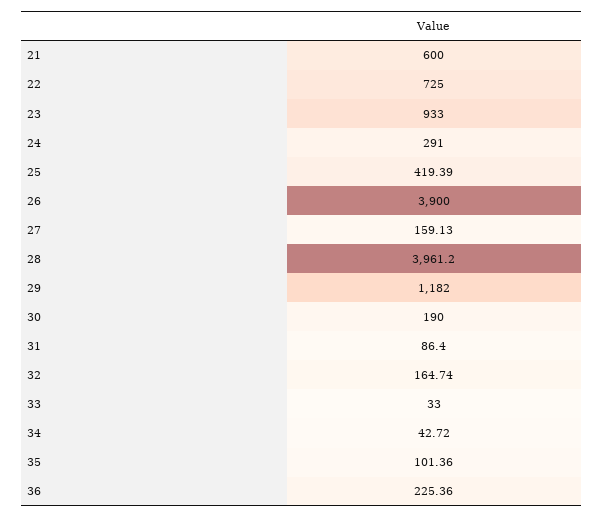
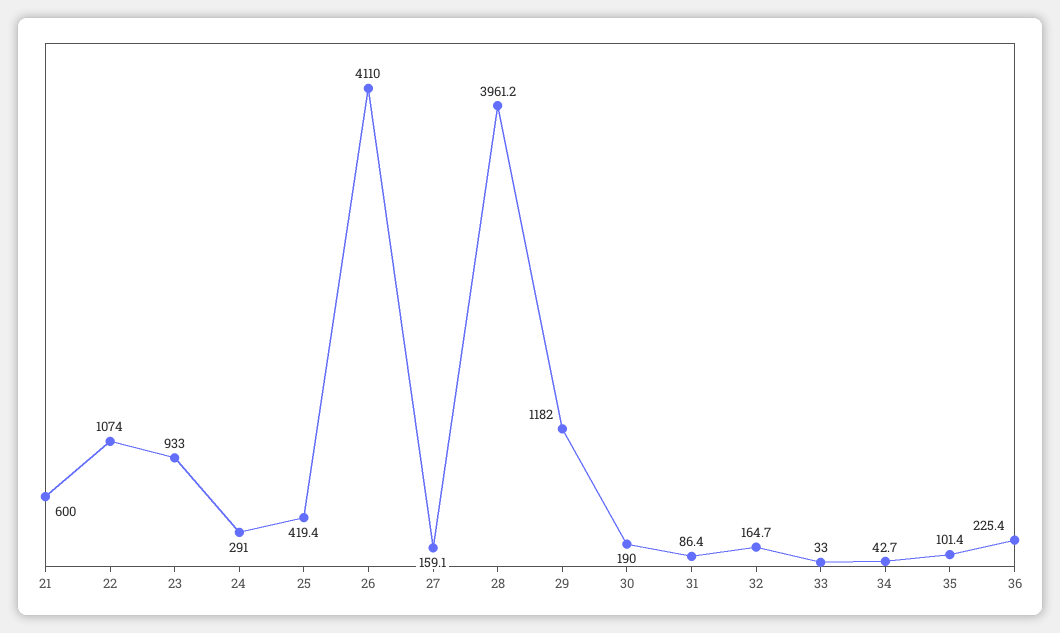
22: 725 -> 1074
26: 3900 -> 4110

